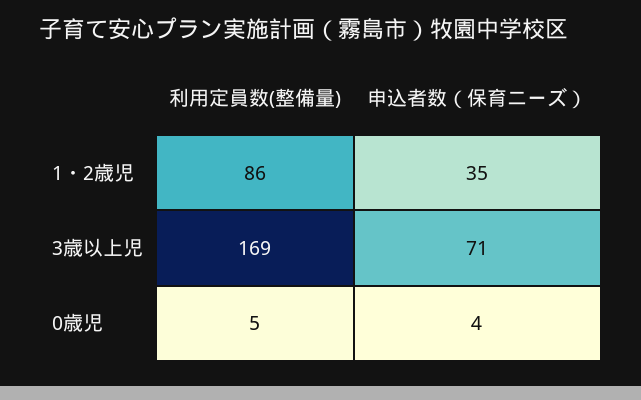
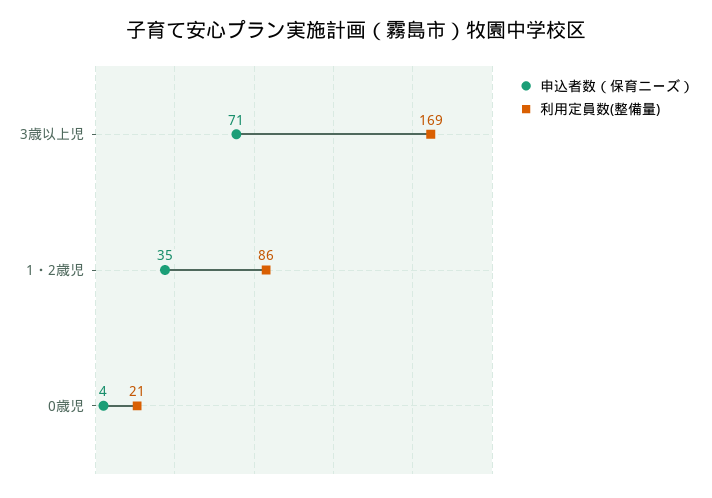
利用定員数(整備量), 0歳児: 5 -> 21

